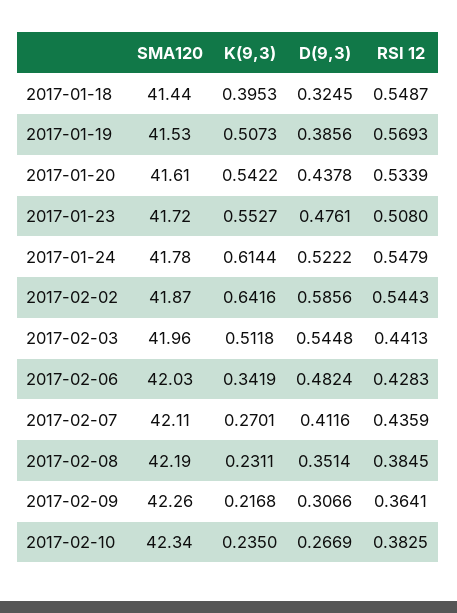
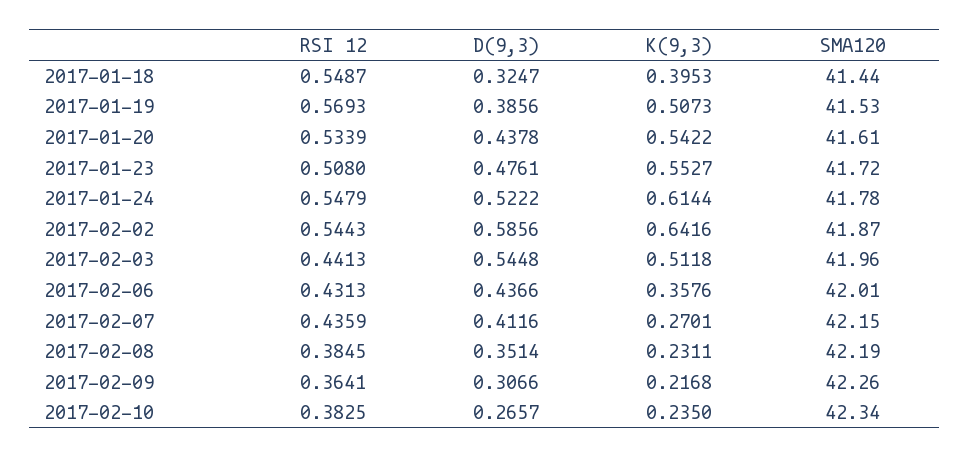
D(9,3), 2017-01-18: 0.3245 -> 0.3247
SMA120, 2017-02-06: 42.03 -> 42.01
K(9,3), 2017-02-06: 0.3419 -> 0.3576
D(9,3), 2017-02-06: 0.4824 -> 0.4366
RSI 12, 2017-02-06: 0.4283 -> 0.4313
SMA120, 2017-02-07: 42.11 -> 42.15
D(9,3), 2017-02-10: 0.2669 -> 0.2657

